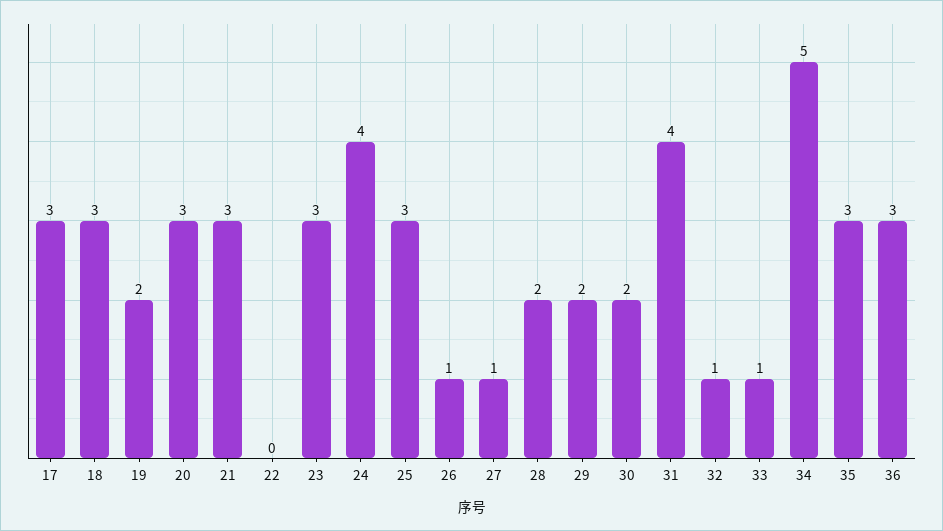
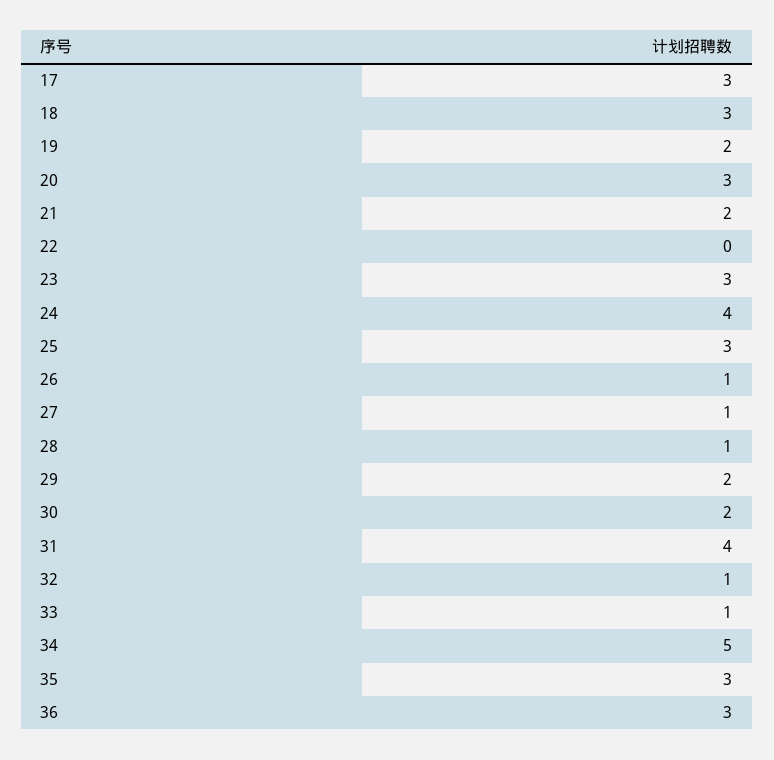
21: 3 -> 2
28: 2 -> 1

